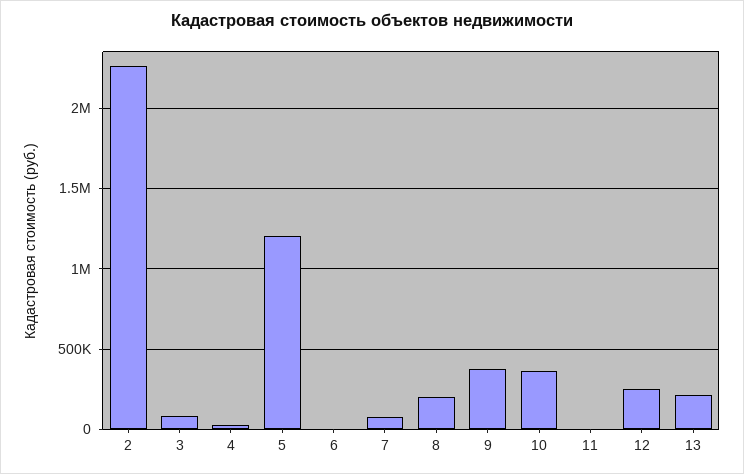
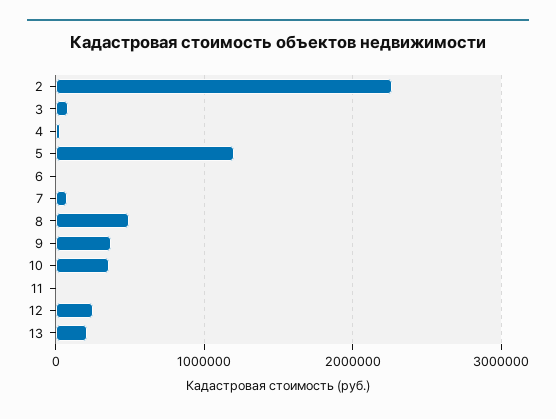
8: 200000 -> 500000

